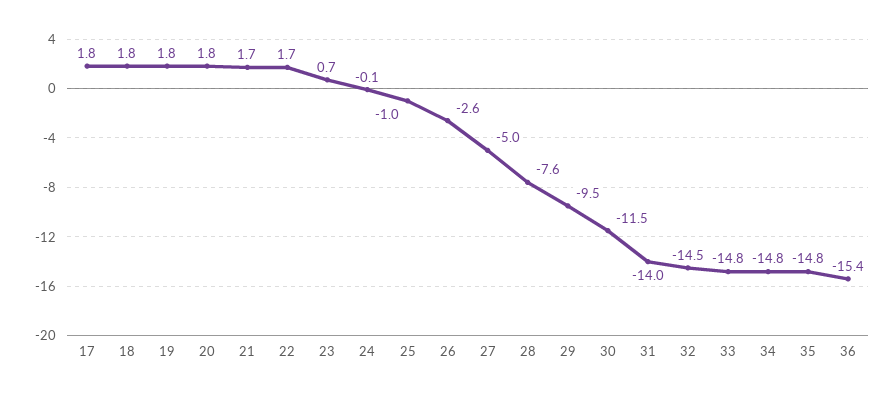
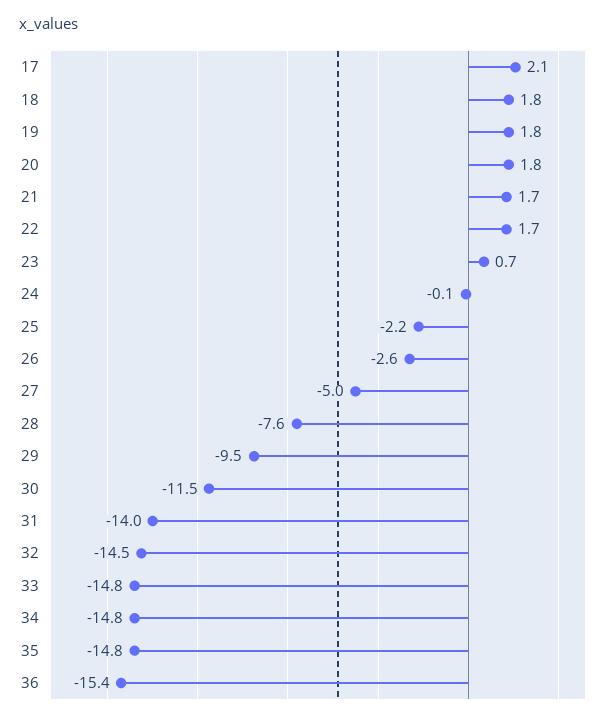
17: 1.8 -> 2.1
25: -1 -> -2.2

